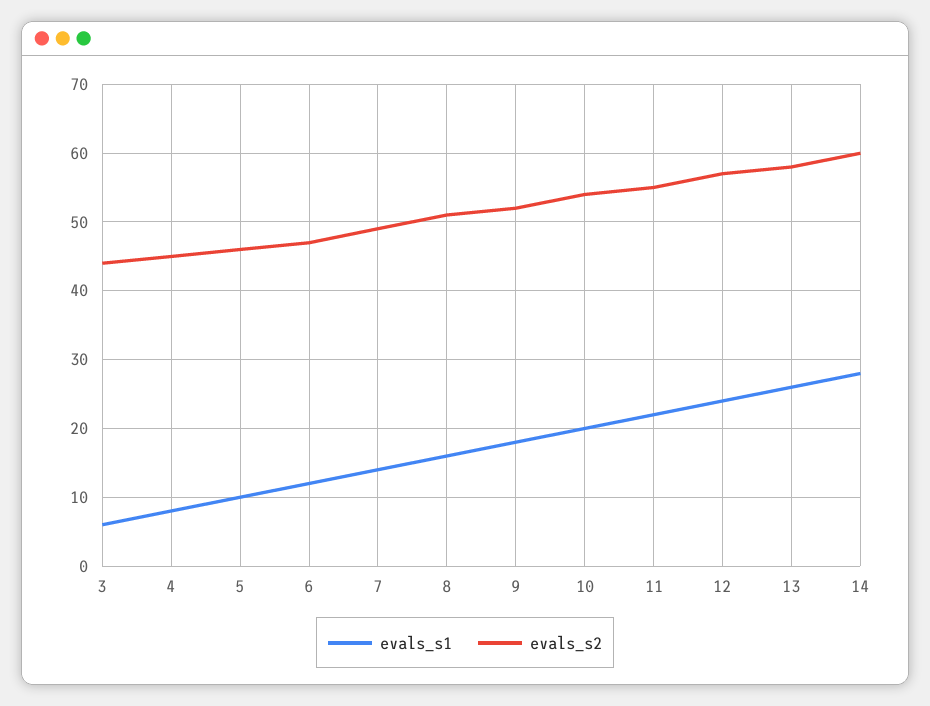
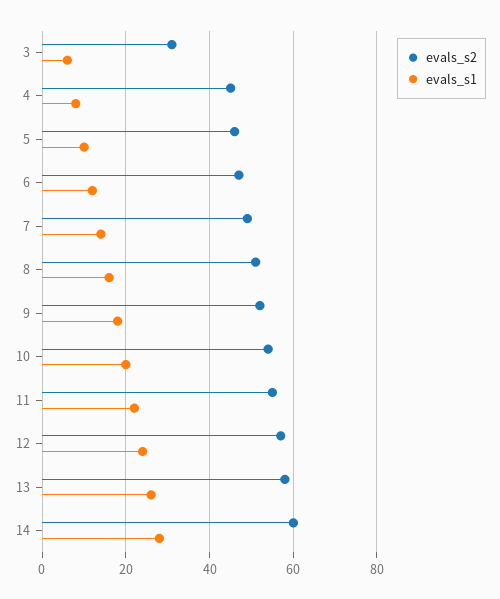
evals_s2, 3: 44 -> 30

